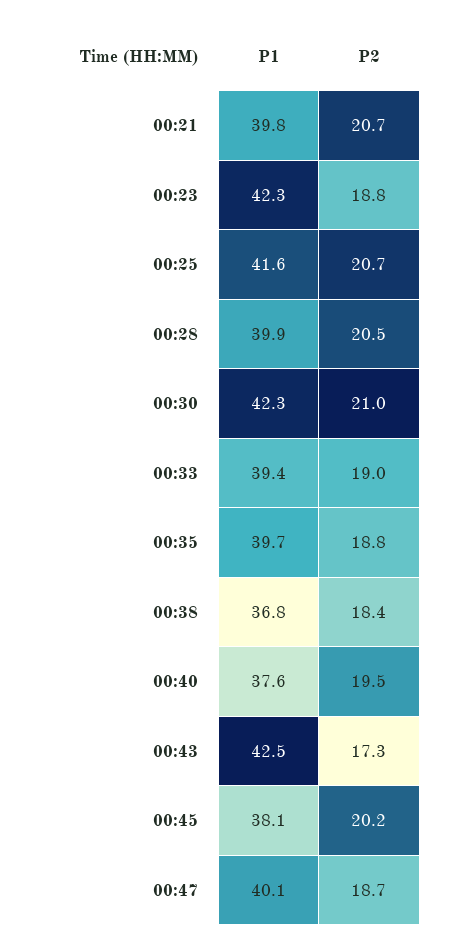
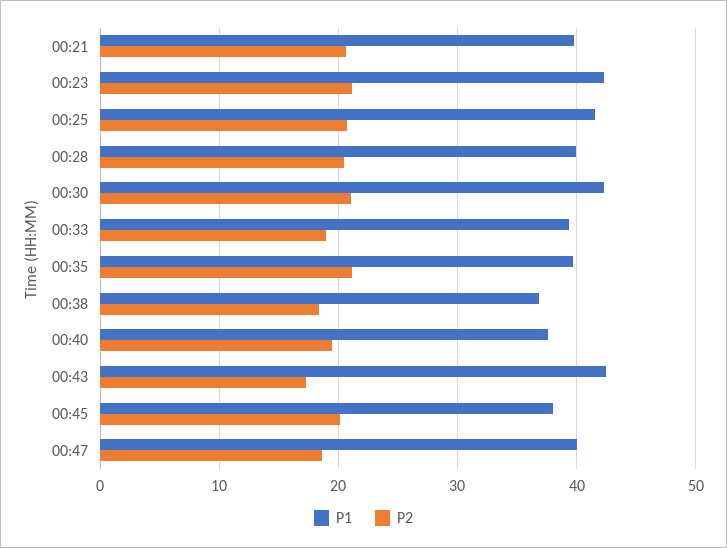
P2, 00:23: 18.8 -> 21
P2, 00:35: 18.8 -> 21

